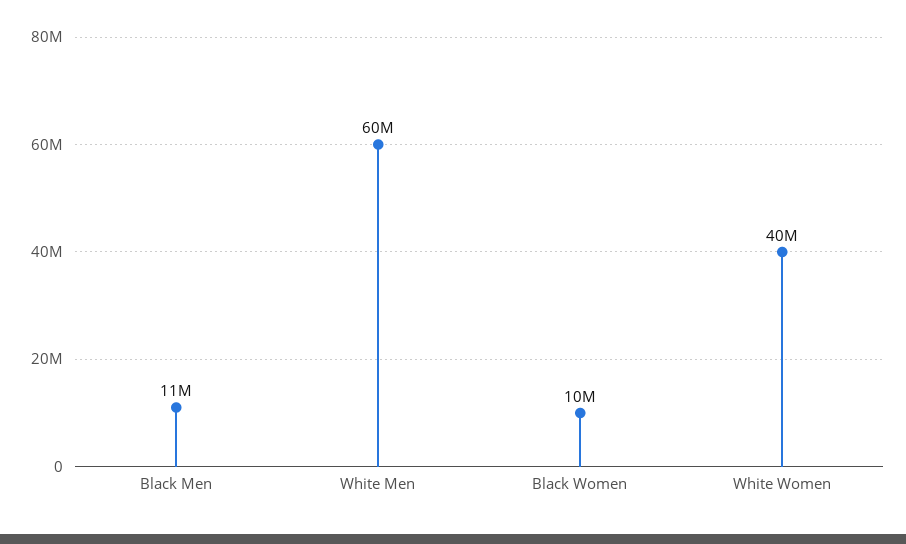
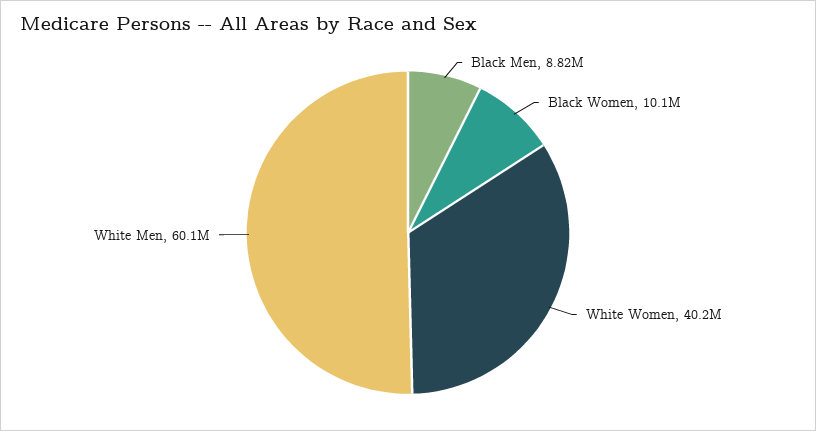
Black Men: 11000000 -> 8820000

